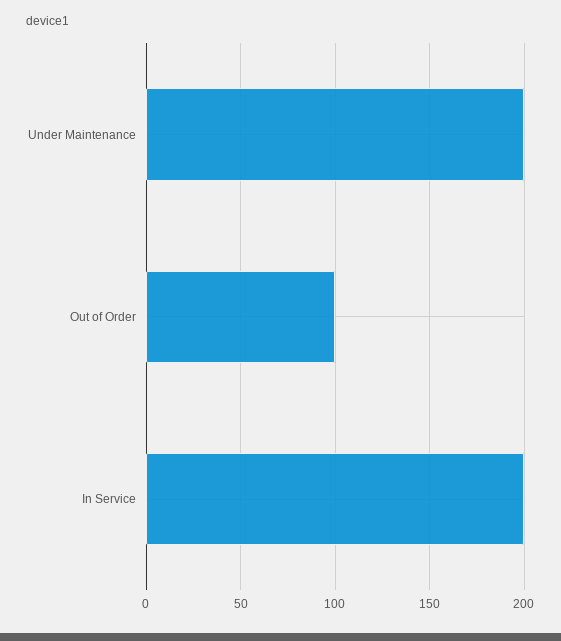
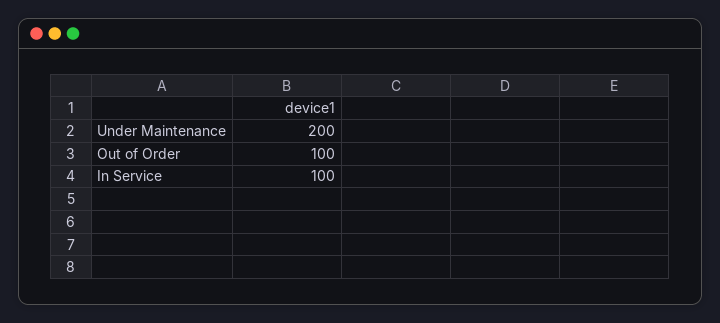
In Service: 200 -> 100

